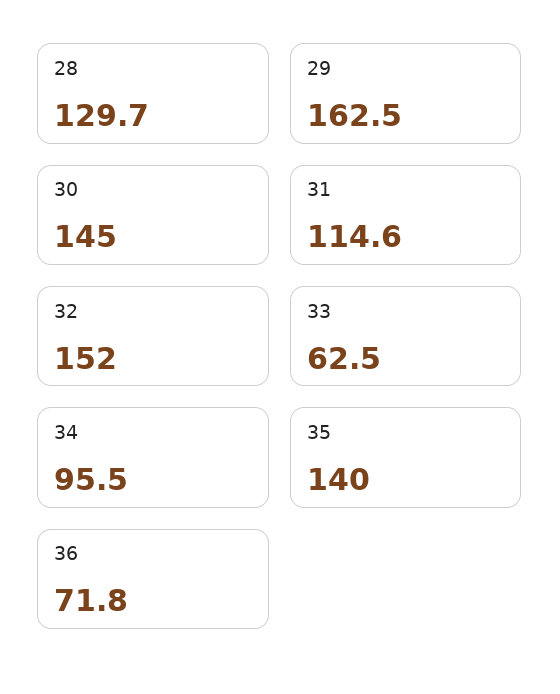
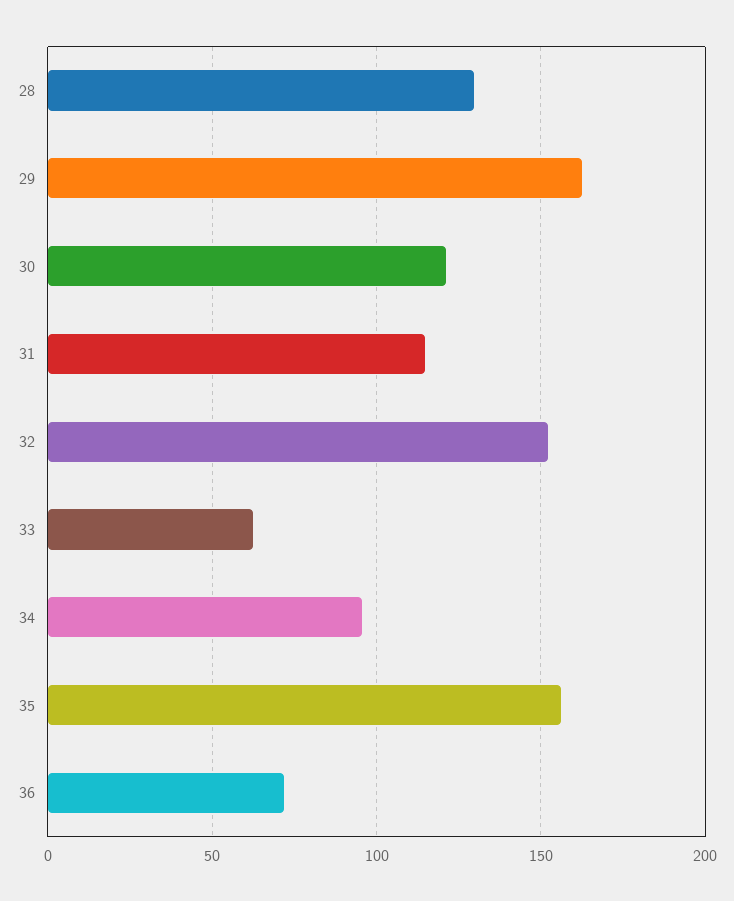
30: 145 -> 120
35: 140 -> 155

